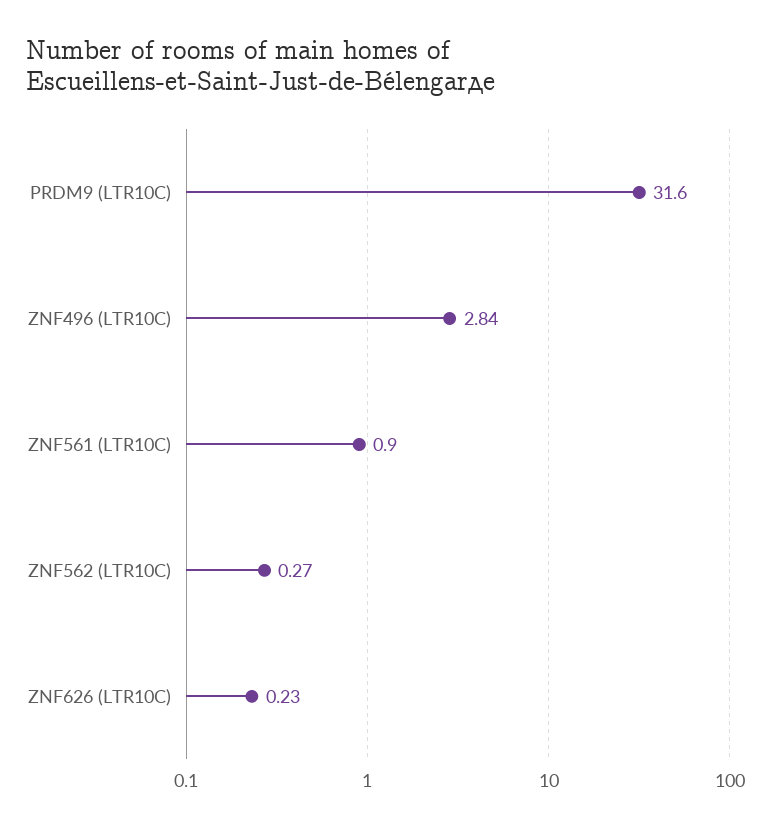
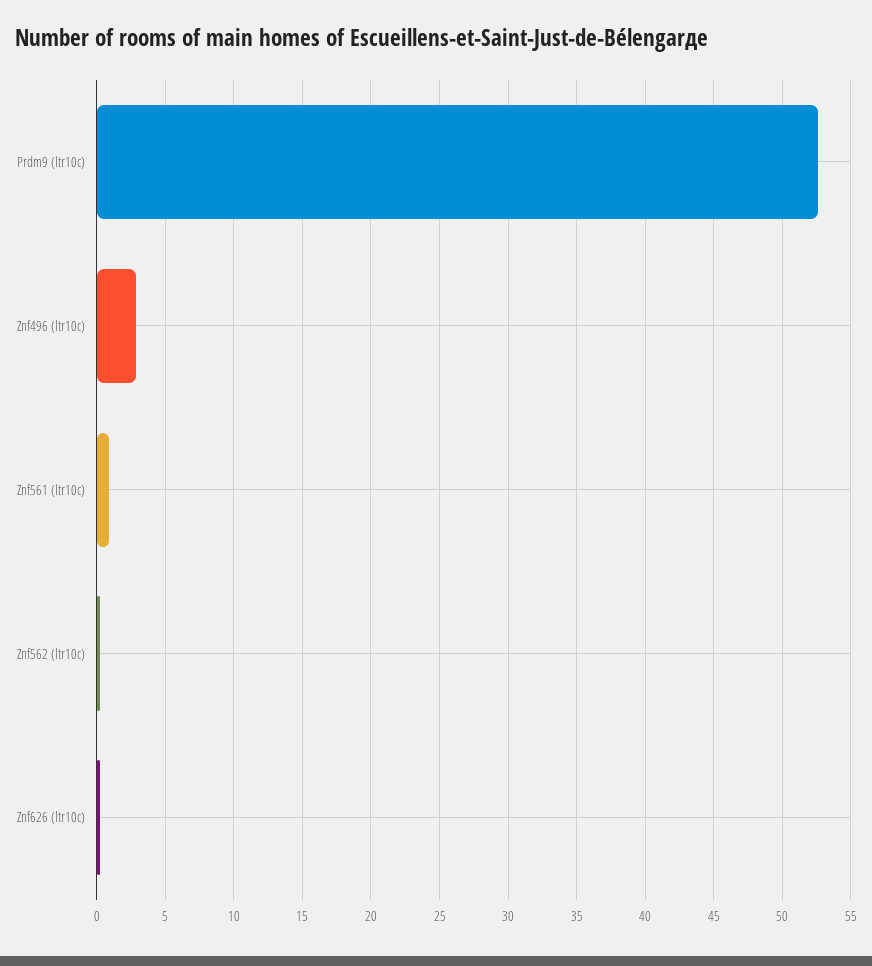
PRDM9 (LTR10C): 31.6 -> 52.5

